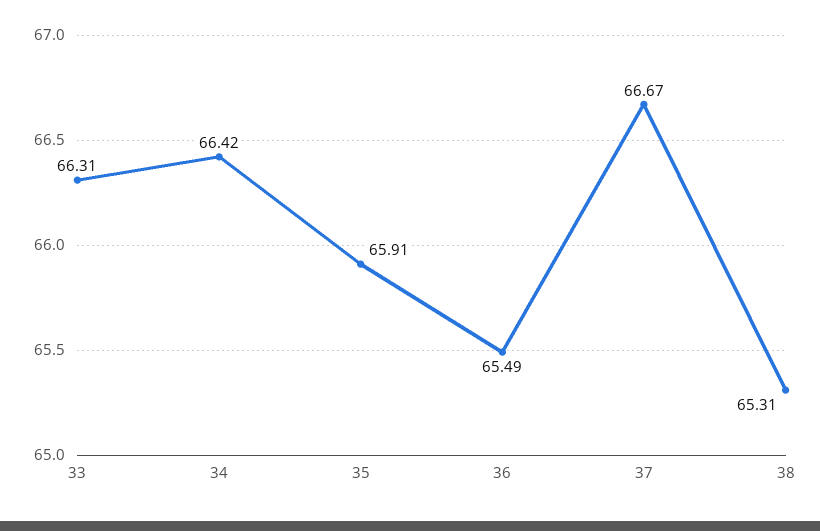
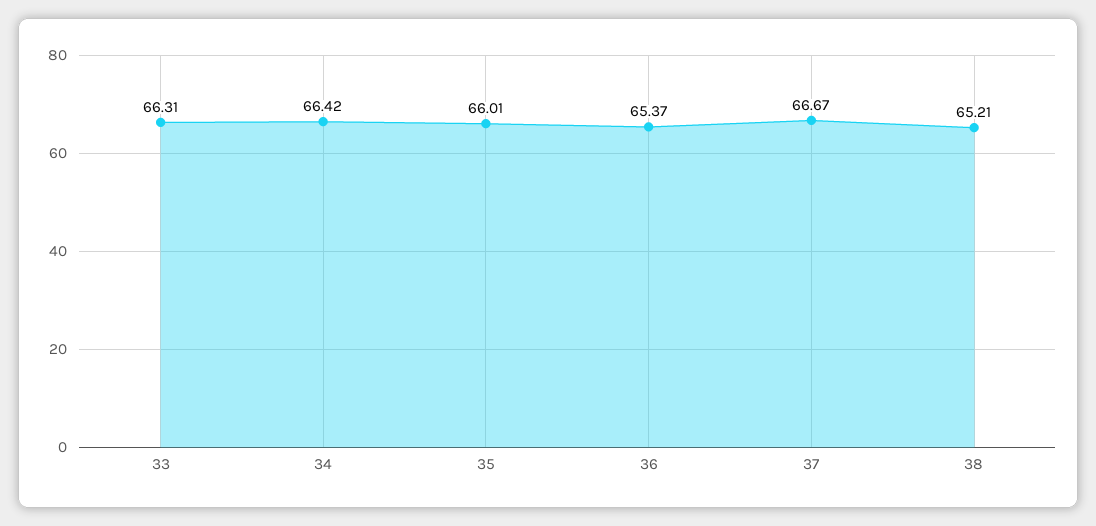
35: 65.91 -> 66.01
36: 65.49 -> 65.37
38: 65.31 -> 65.21

